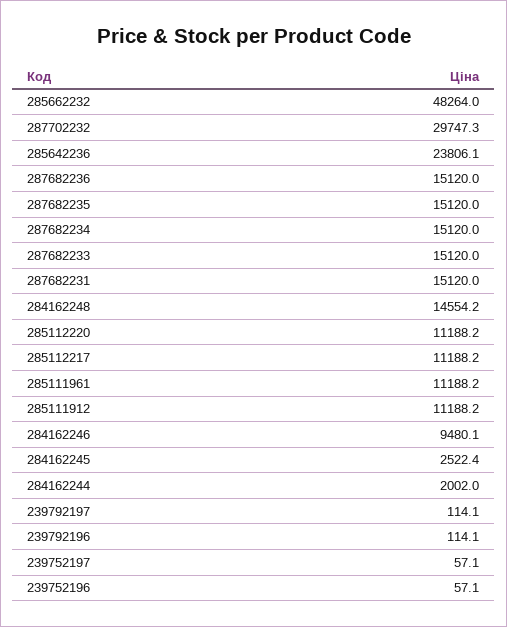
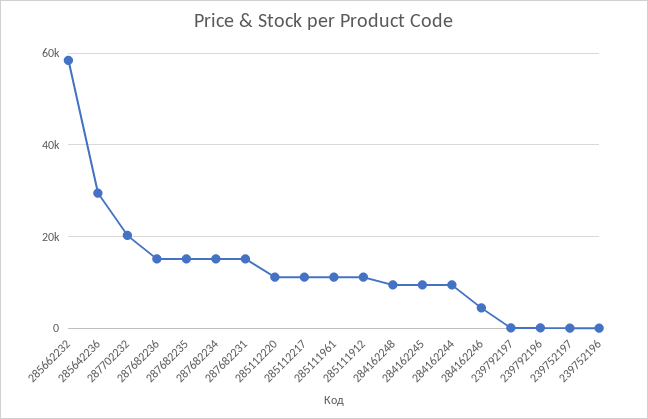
285662232: 48264 -> 58000
287702232: 29747.3 -> 20000
285642236: 23806.1 -> 30000
287682233: 15120 -> none
284162248: 14554.2 -> 10000
284162246: 9480.1 -> 4000
284162245: 2522.4 -> 10000
284162244: 2002 -> 10000

